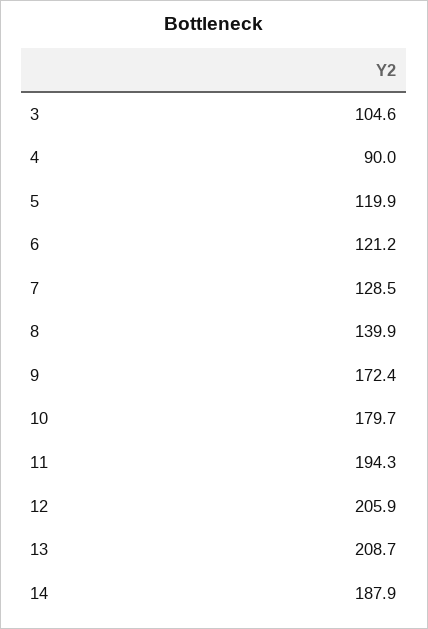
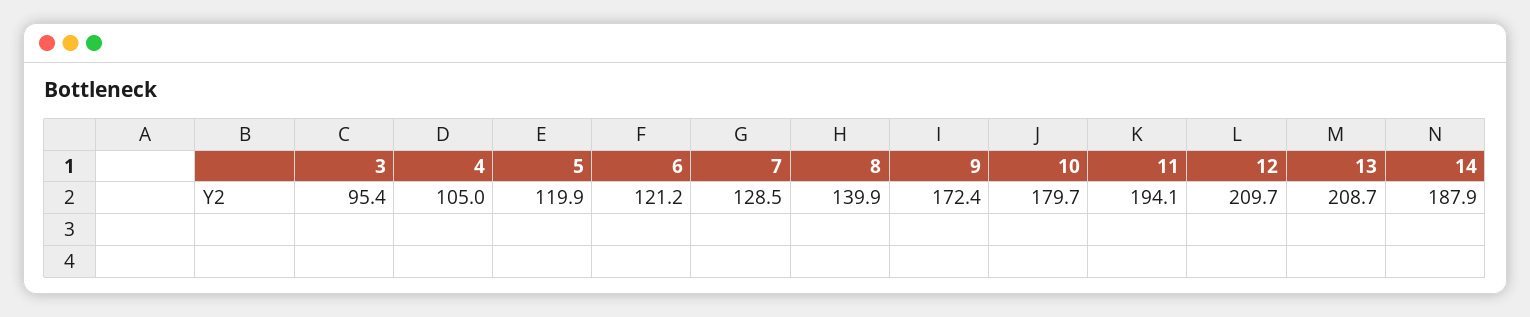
3: 104.6 -> 95.4
4: 90 -> 105
11: 194.3 -> 194.1
12: 205.9 -> 209.7

